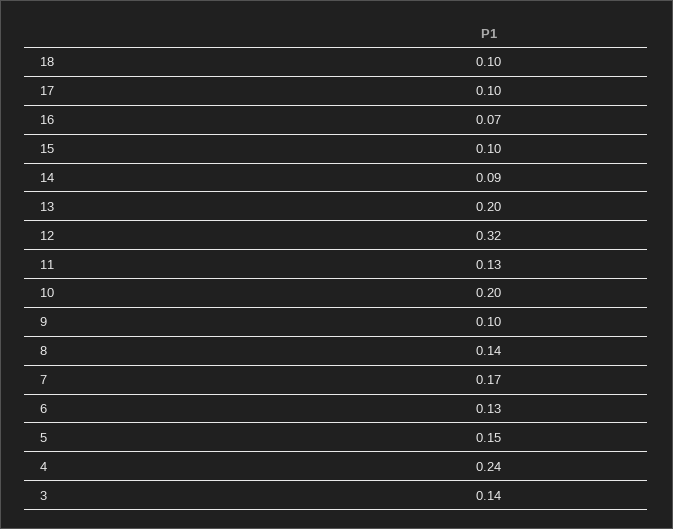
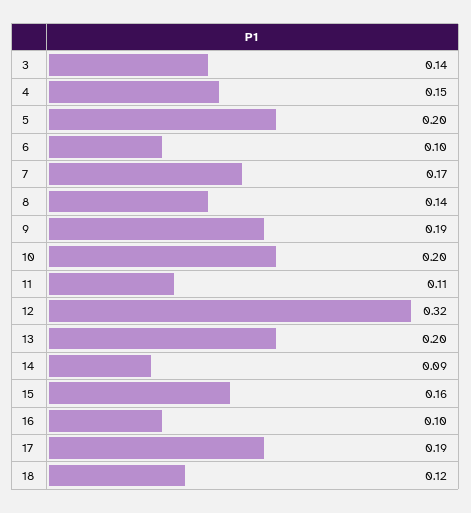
18: 0.1 -> 0.12
17: 0.1 -> 0.19
16: 0.07 -> 0.1
15: 0.1 -> 0.16
11: 0.13 -> 0.11
9: 0.1 -> 0.19
6: 0.13 -> 0.1
5: 0.15 -> 0.2
4: 0.24 -> 0.15

